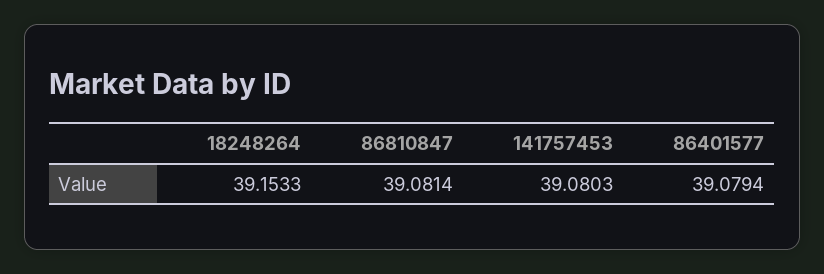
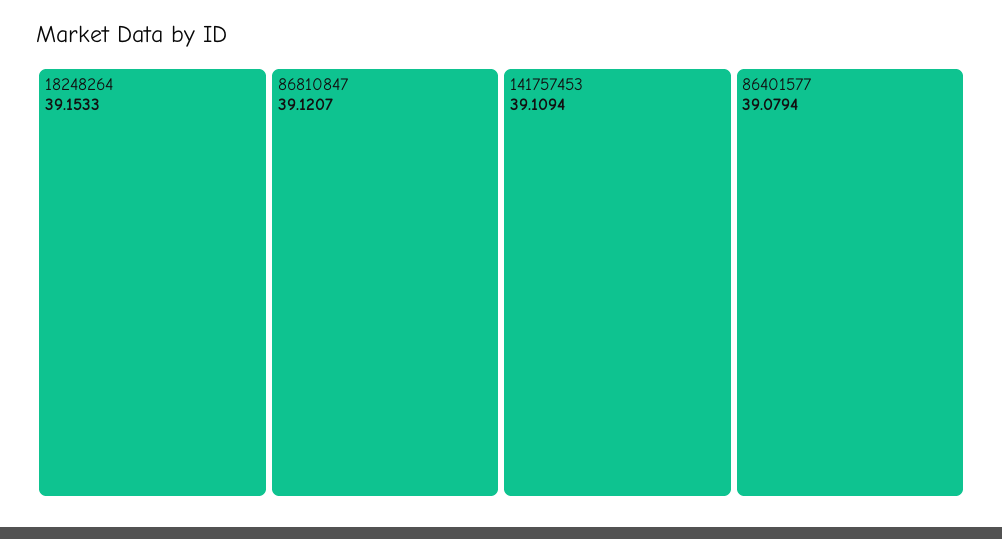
86810847: 39.0814 -> 39.1207
141757453: 39.0803 -> 39.1094

